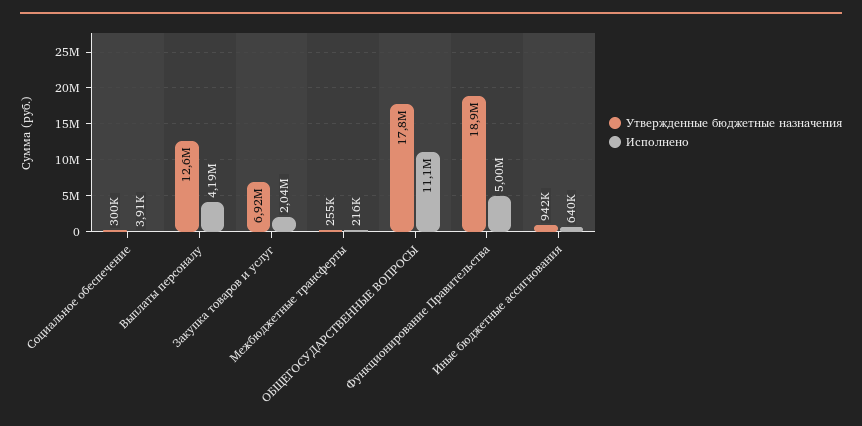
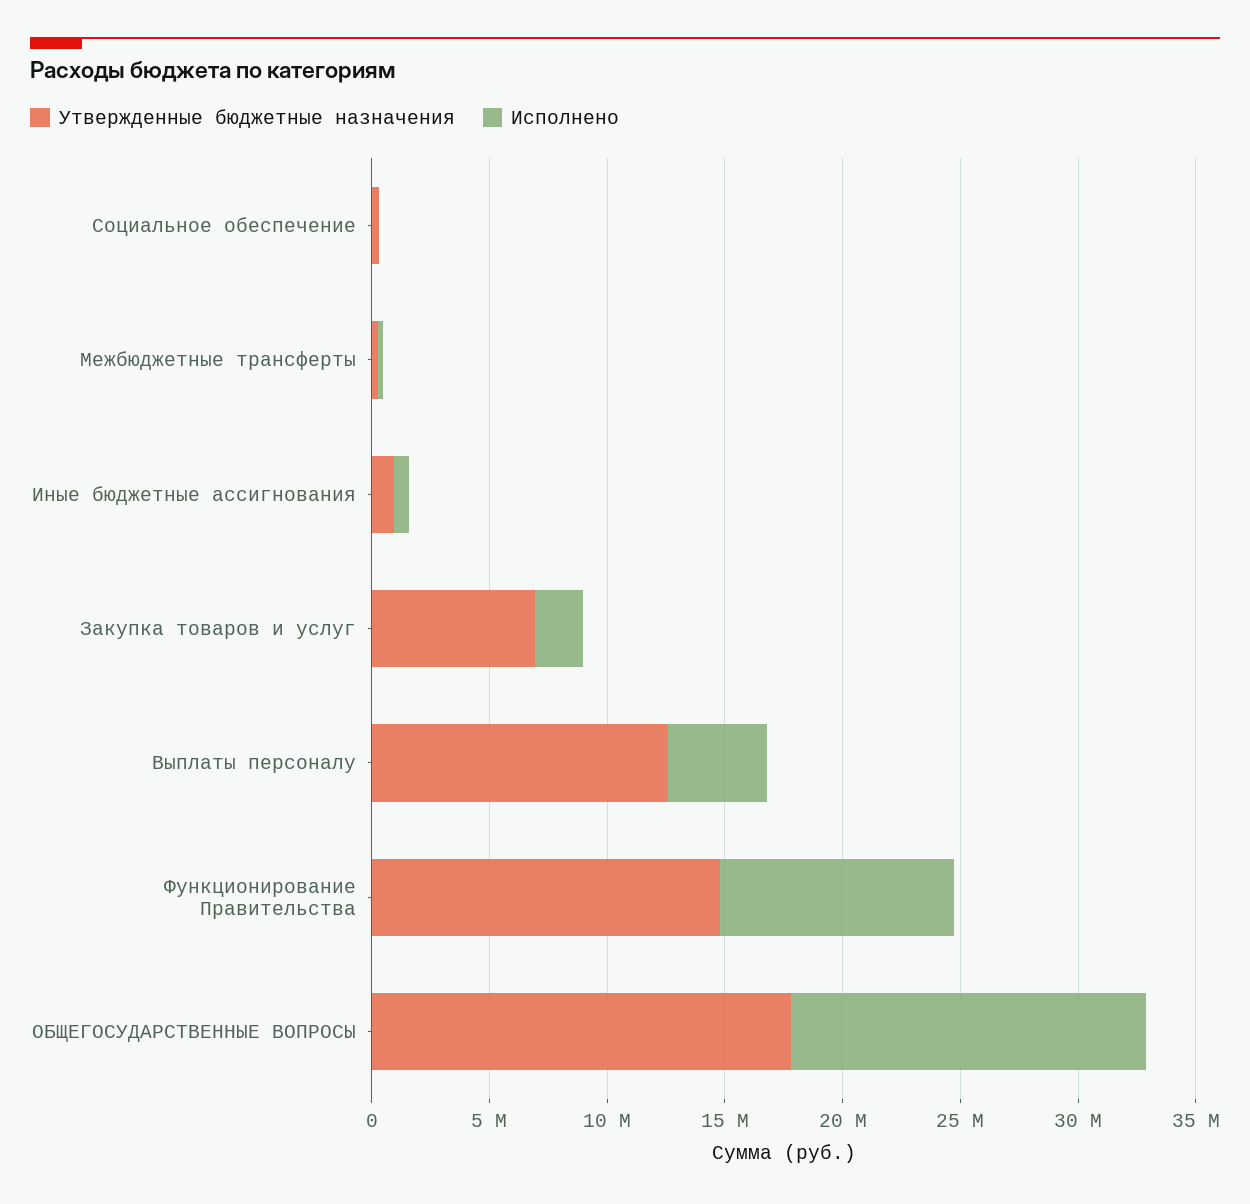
Исполнено, ОБЩЕГОСУДАРСТВЕННЫЕ ВОПРОСЫ: 11100000 -> 15000000
Утвержденные бюджетные назначения, Функционирование Правительства: 18900000 -> 15000000
Исполнено, Функционирование Правительства: 5000000 -> 10000000

